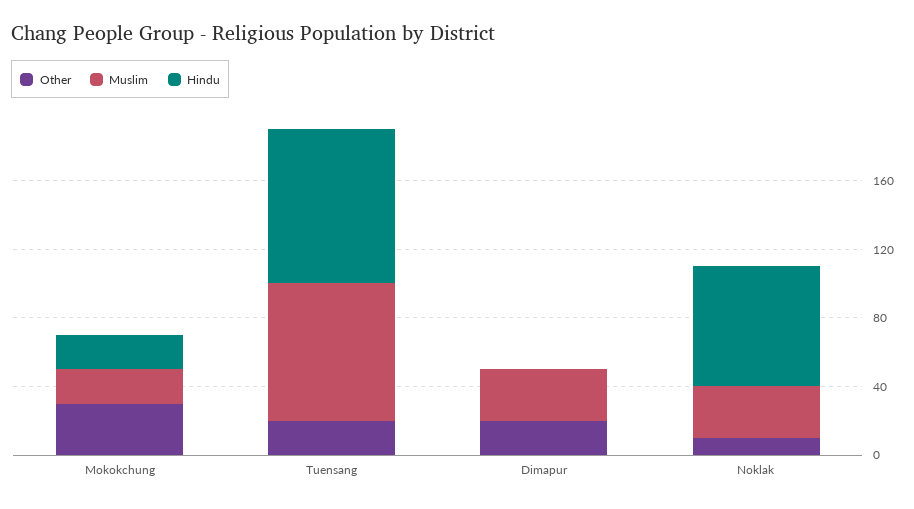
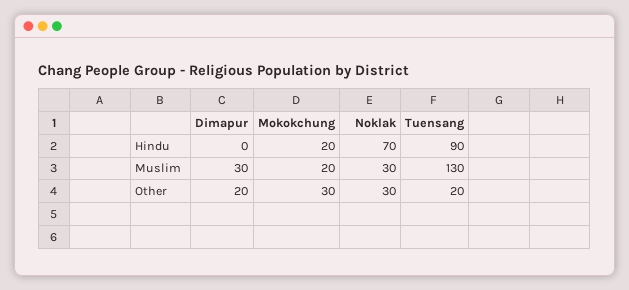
Muslim, Tuensang: 80 -> 130
Other, Noklak: 10 -> 30

